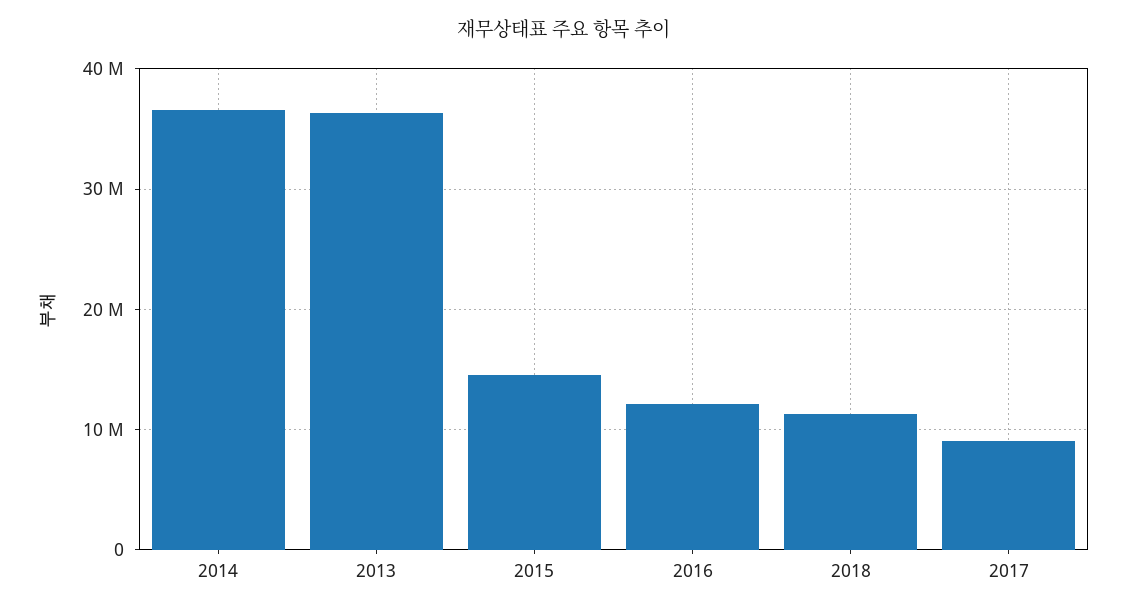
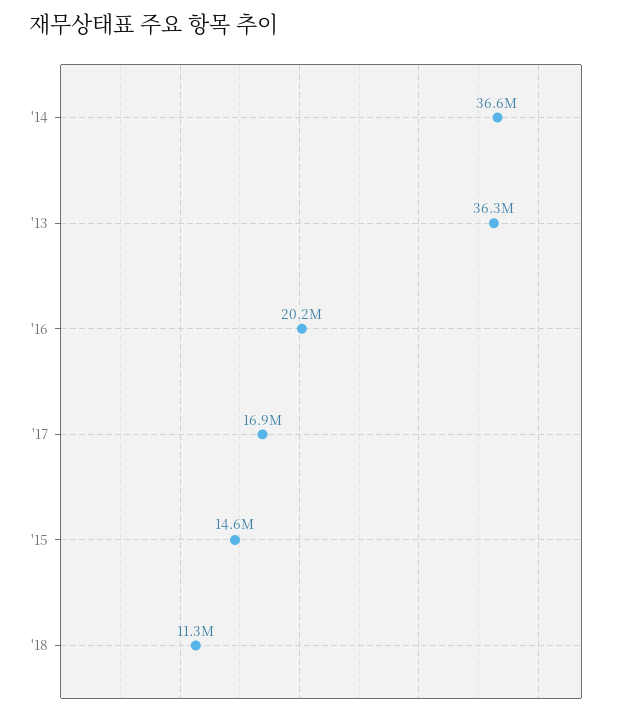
2016: 12000000 -> 20200000
2017: 9000000 -> 16900000

